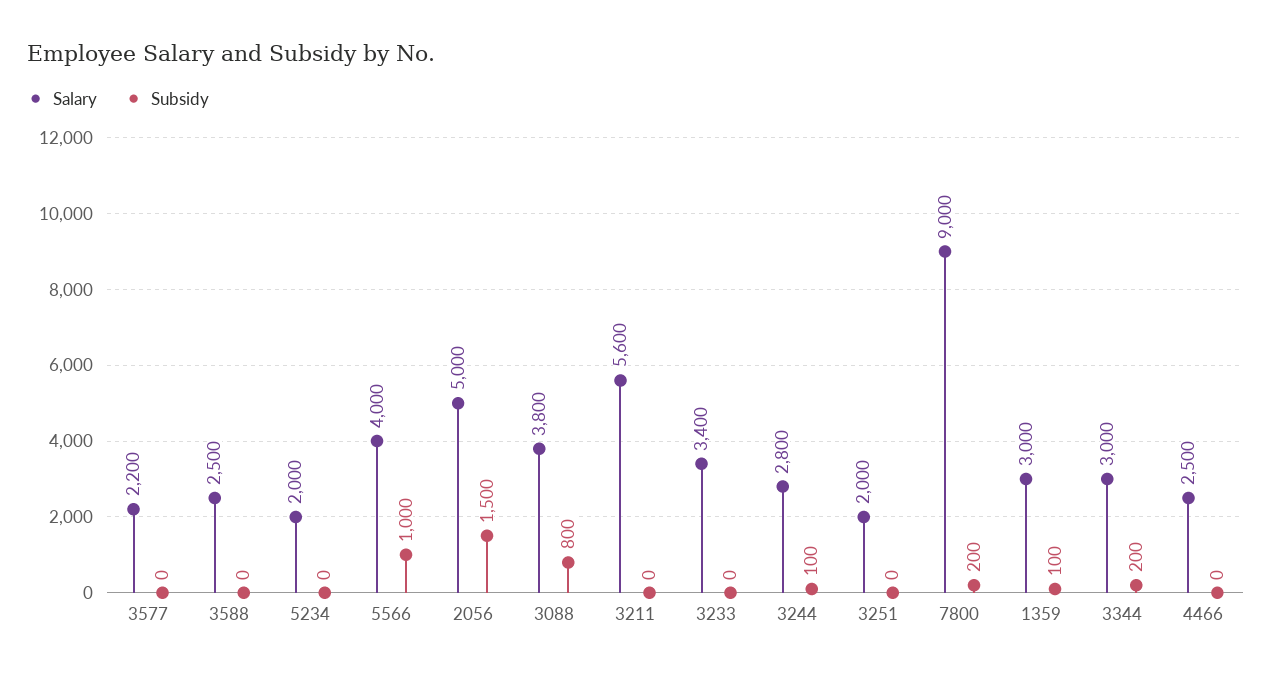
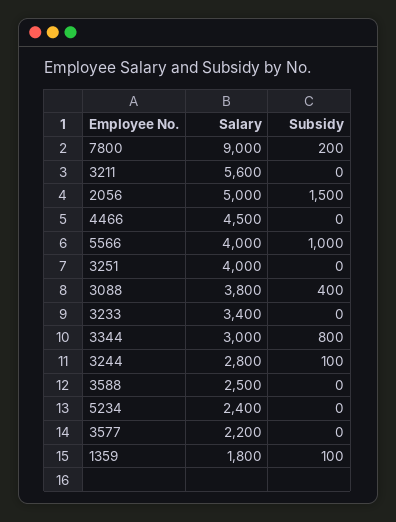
Salary, 5234: 2000 -> 2400
Subsidy, 3088: 800 -> 400
Salary, 3251: 2000 -> 4000
Salary, 1359: 3000 -> 1800
Subsidy, 3344: 200 -> 800
Salary, 4466: 2500 -> 4500

